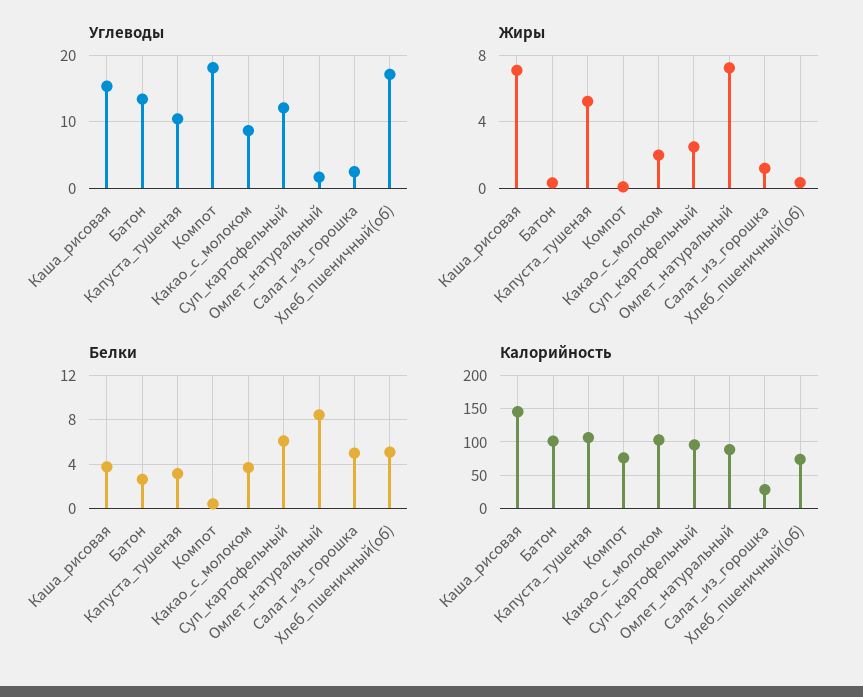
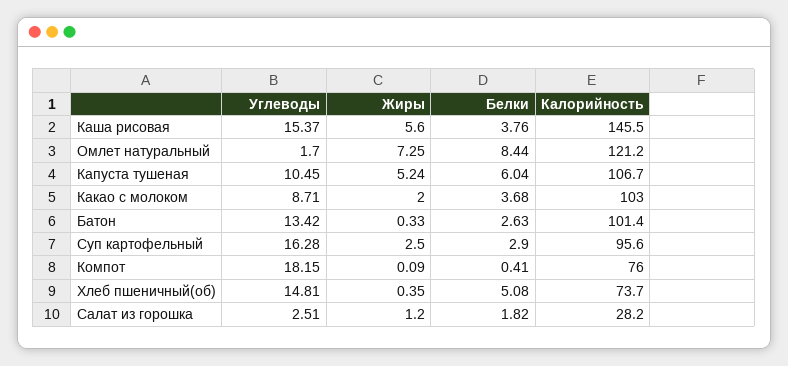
Углеводы, Суп_картофельный: 12 -> 16.28
Углеводы, Хлеб_пшеничный(об): 17 -> 14.81
Жиры, Каша_рисовая: 7 -> 5.6
Белки, Капуста_тушеная: 3 -> 6.04
Белки, Суп_картофельный: 6 -> 2.9
Белки, Салат_из_горошка: 5 -> 1.82
Калорийность, Омлет_натуральный: 90 -> 121.2

